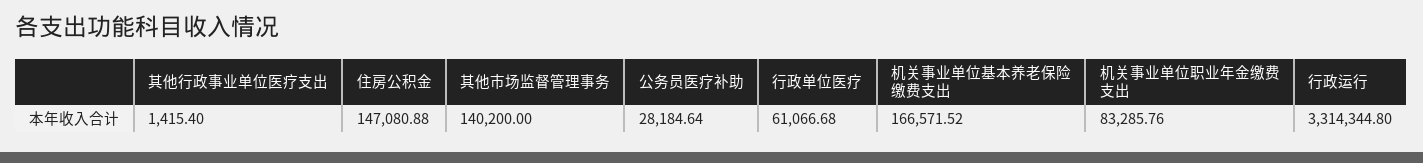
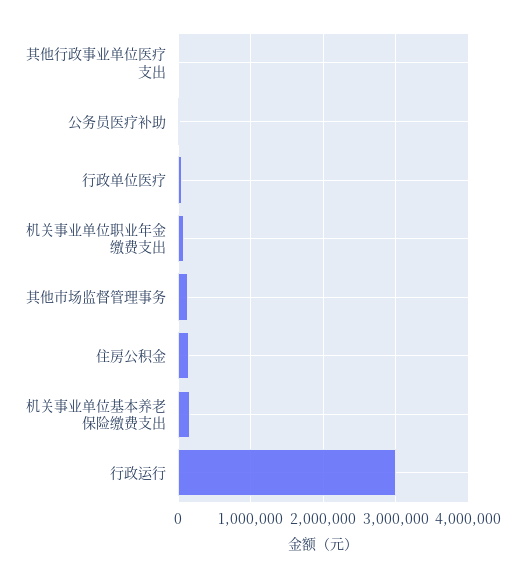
行政运行: 3314344.8 -> 3000000

